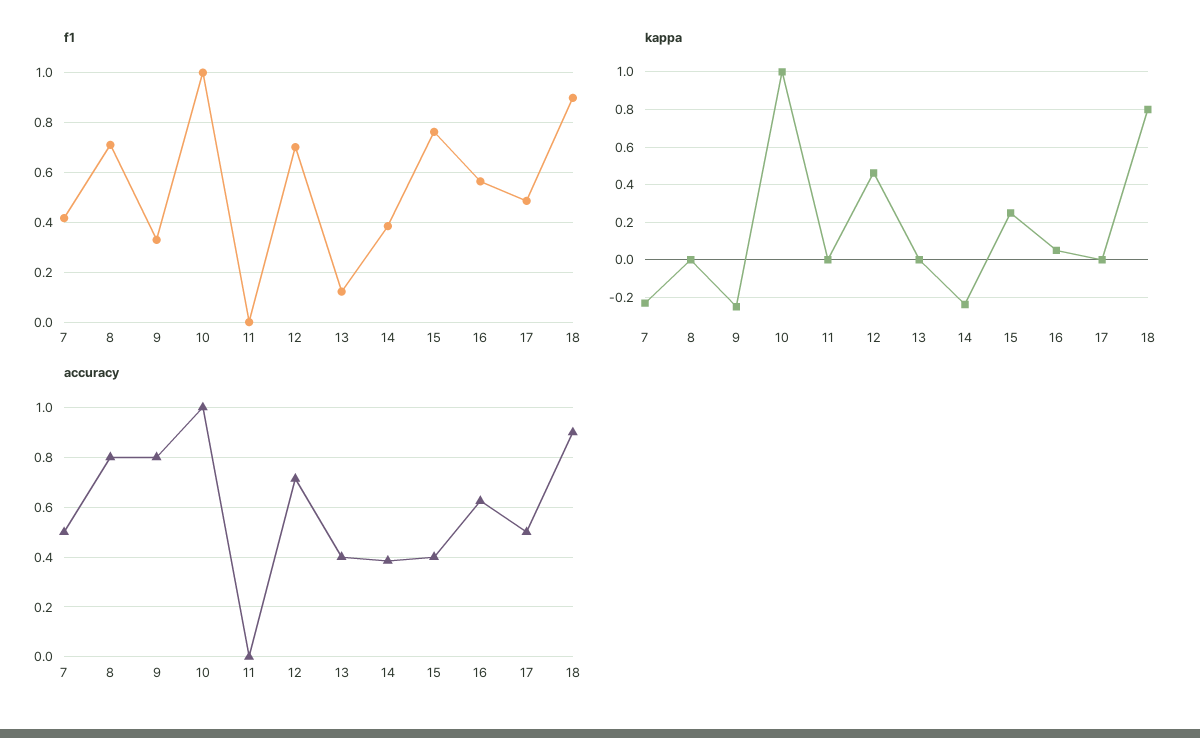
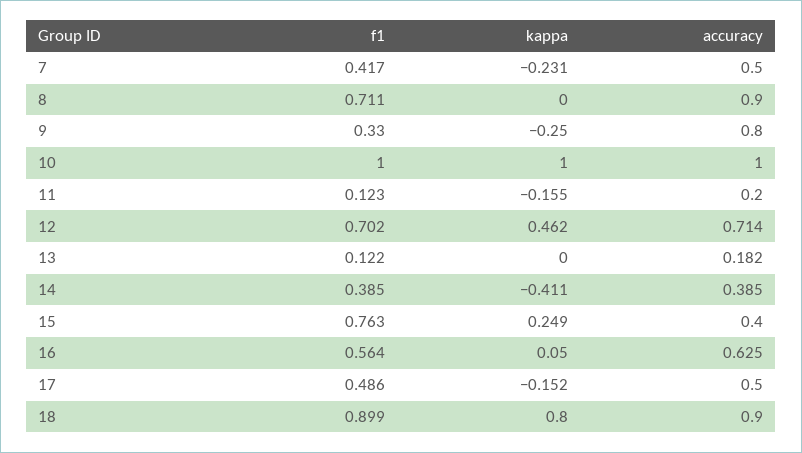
f1, 11: 0 -> 0.123
kappa, 11: 0 -> -0.155
kappa, 14: -0.25 -> -0.411
kappa, 17: 0 -> -0.152
accuracy, 8: 0.8 -> 0.9
accuracy, 11: 0 -> 0.2
accuracy, 13: 0.4 -> 0.182

